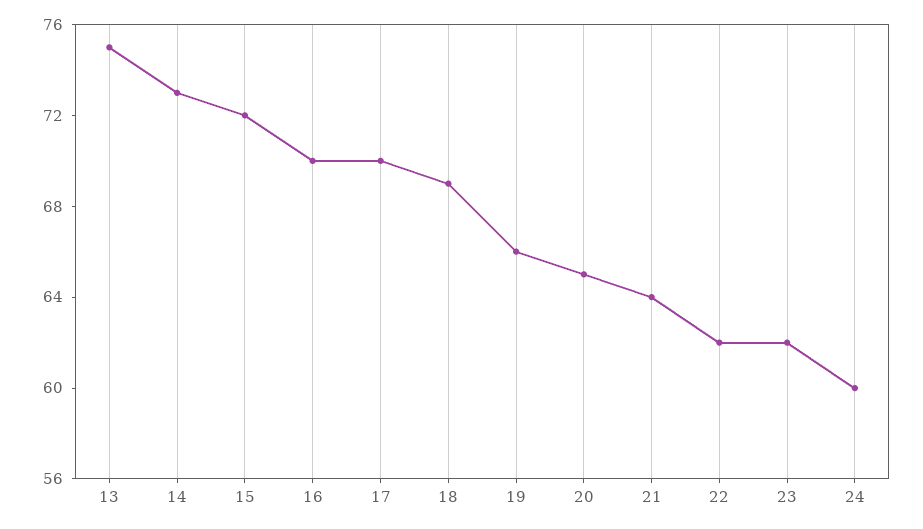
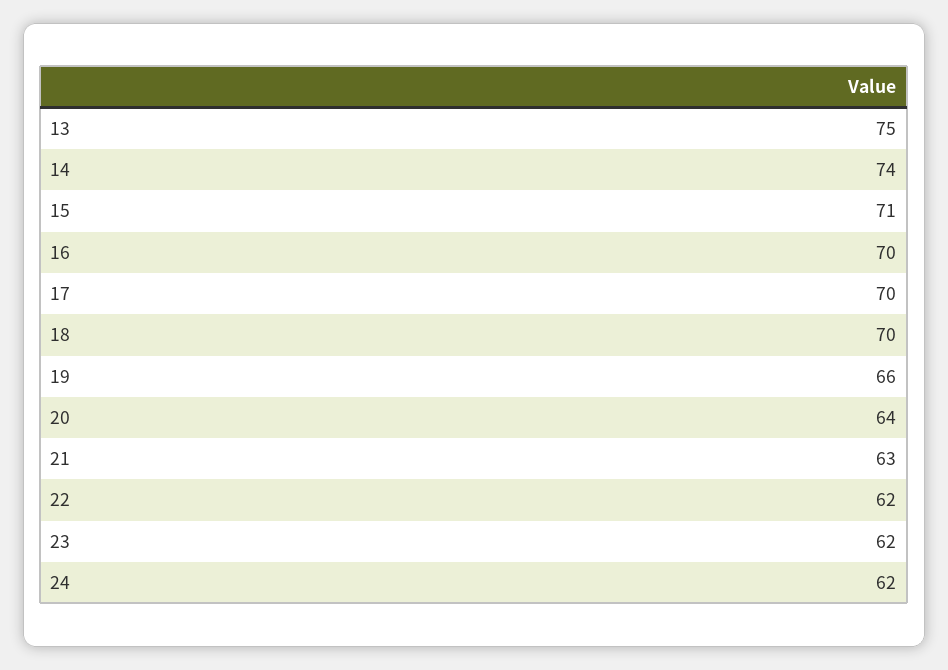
14: 73 -> 74
15: 72 -> 71
18: 69 -> 70
20: 65 -> 64
21: 64 -> 63
24: 60 -> 62

